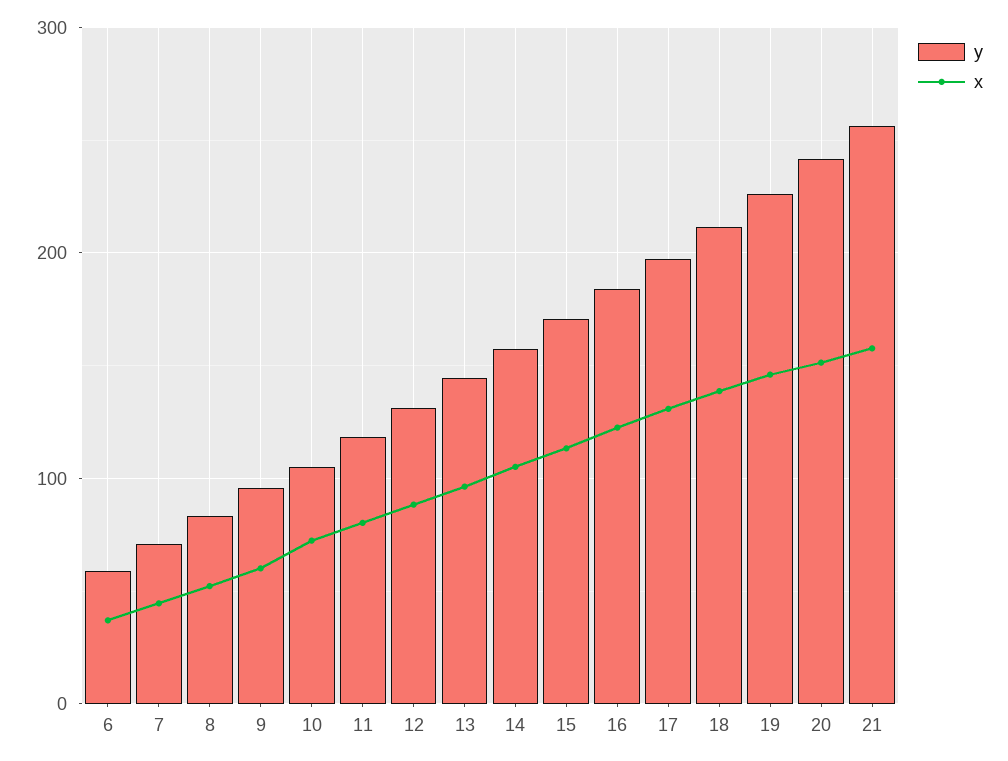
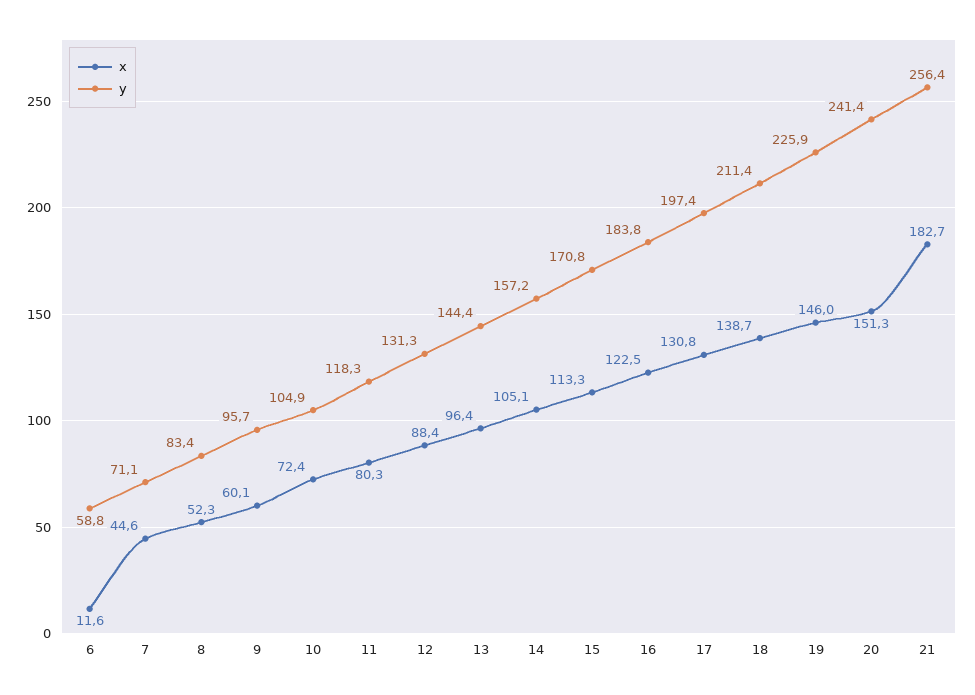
x, 6: 40 -> 11.6
x, 21: 160 -> 182.7

